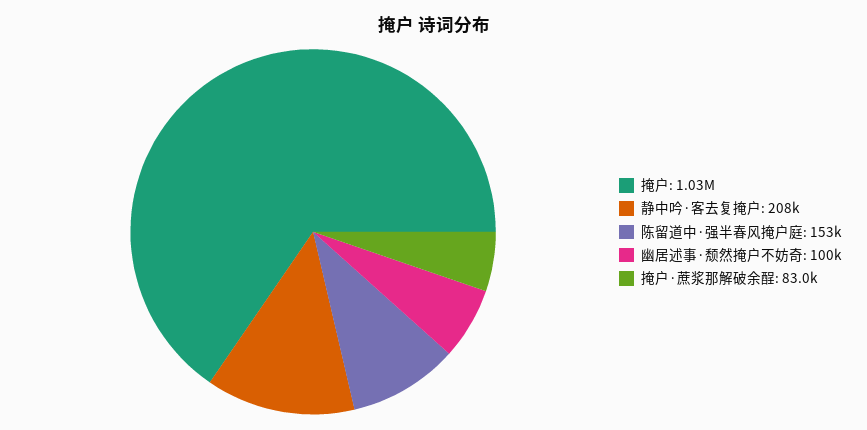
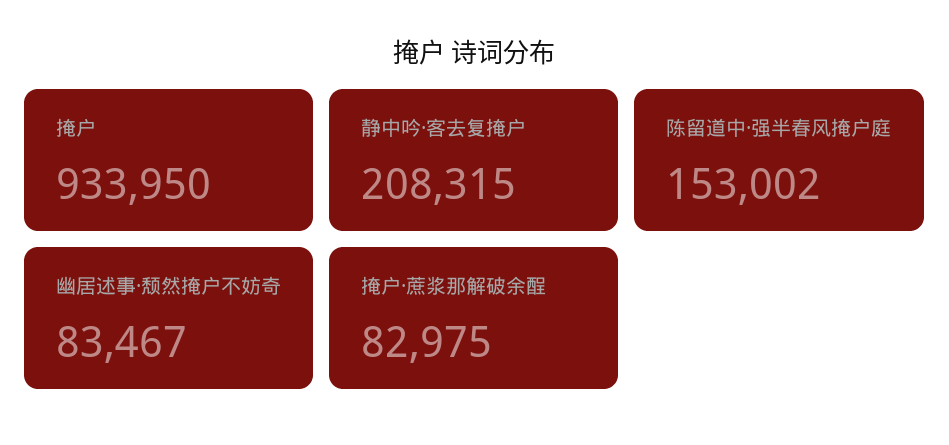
掩户: 1030000 -> 933950
幽居述事·颓然掩户不妨奇: 100000 -> 83467

